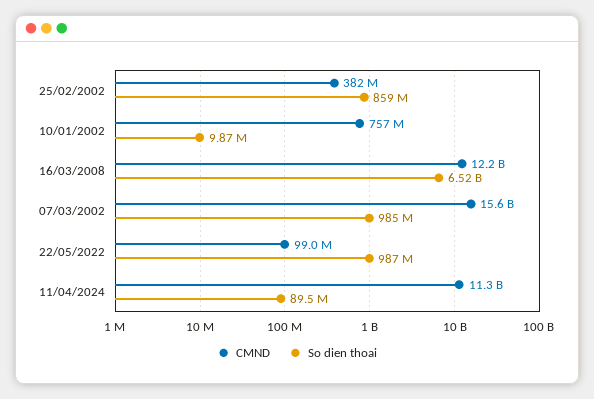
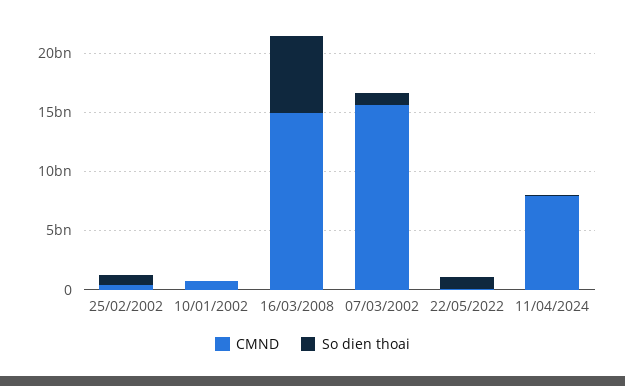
CMND, 16/03/2008: 12200000000 -> 15000000000
CMND, 11/04/2024: 11300000000 -> 8000000000

